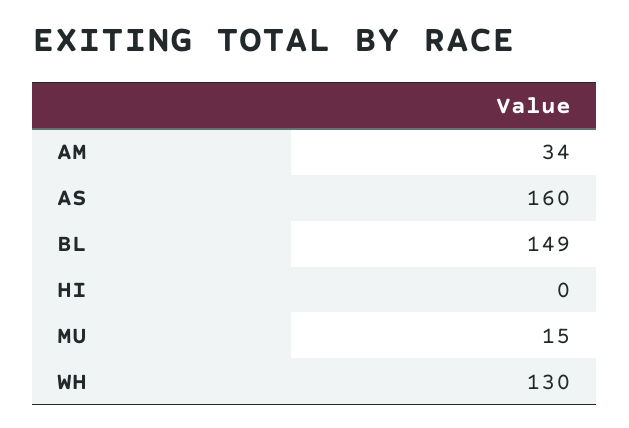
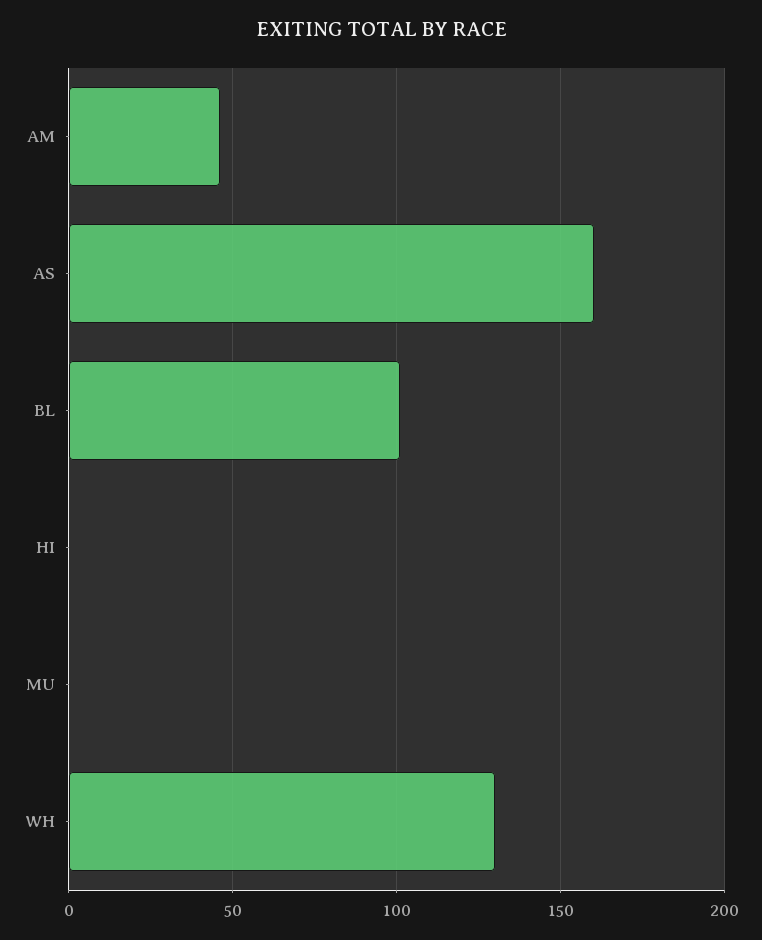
AM: 34 -> 45
BL: 149 -> 100
MU: 15 -> 0

